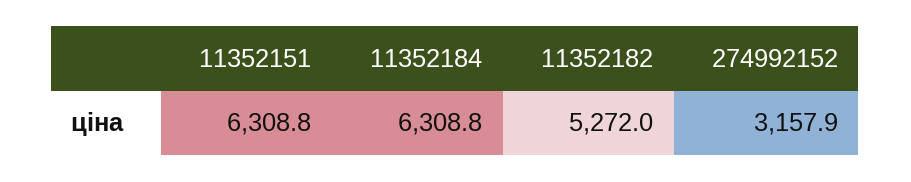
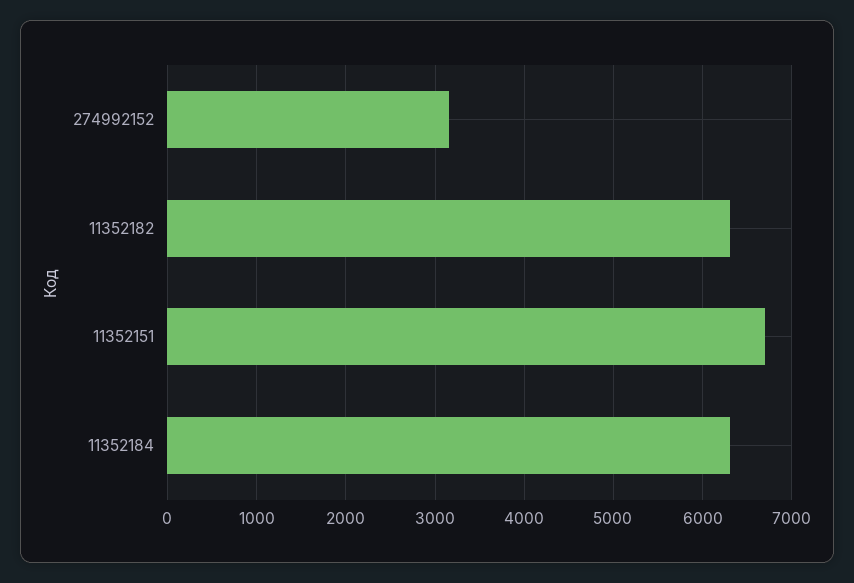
11352151: 6308.8 -> 6700
11352182: 5272 -> 6300

